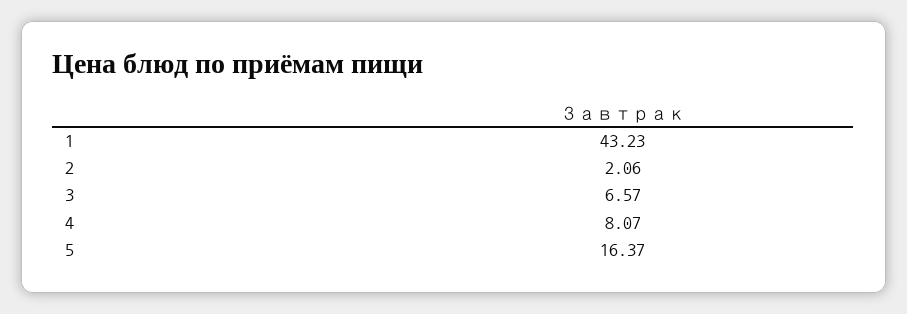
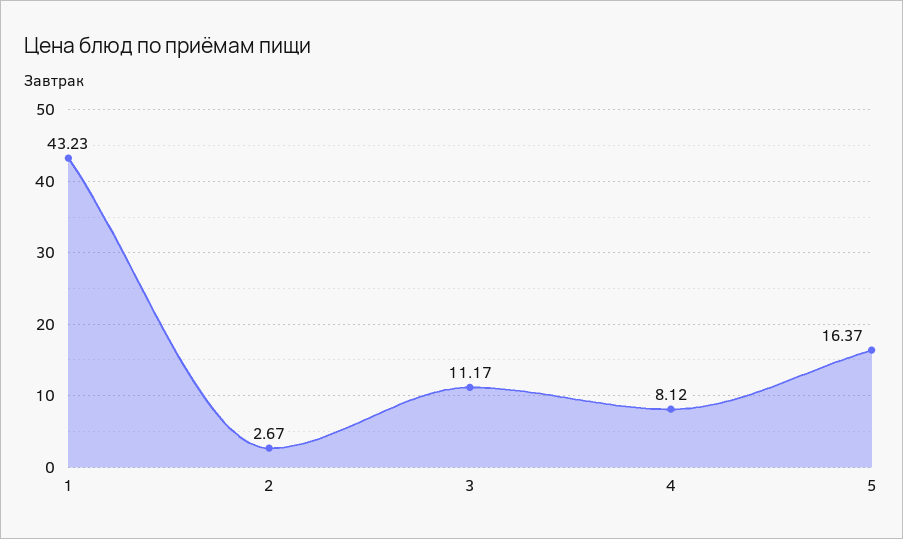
2: 2.06 -> 2.67
3: 6.57 -> 11.17
4: 8.07 -> 8.12

